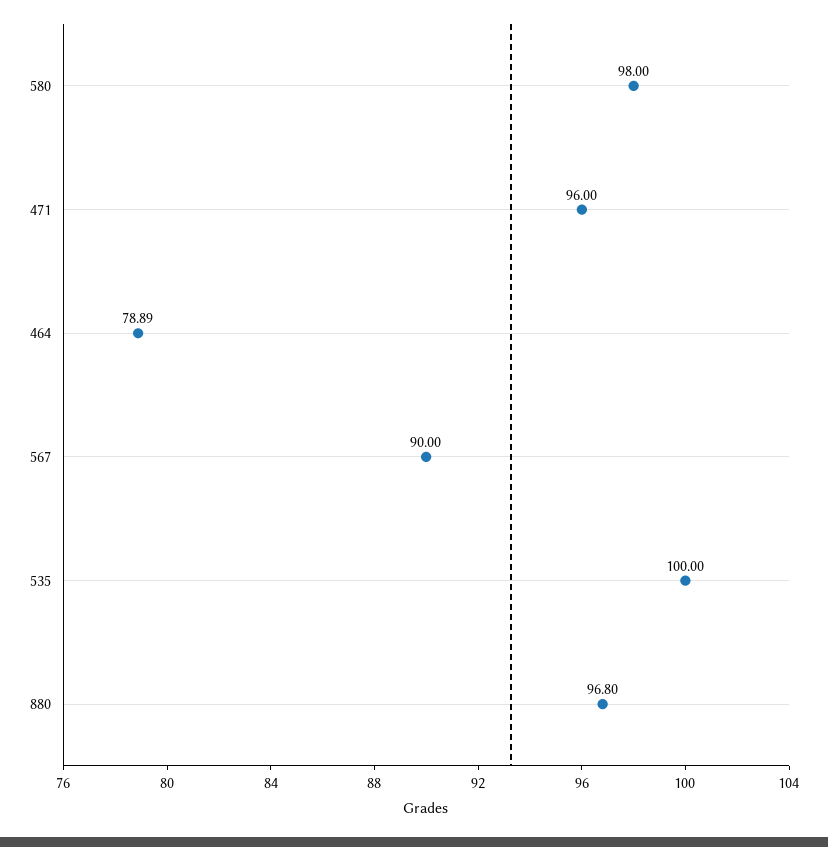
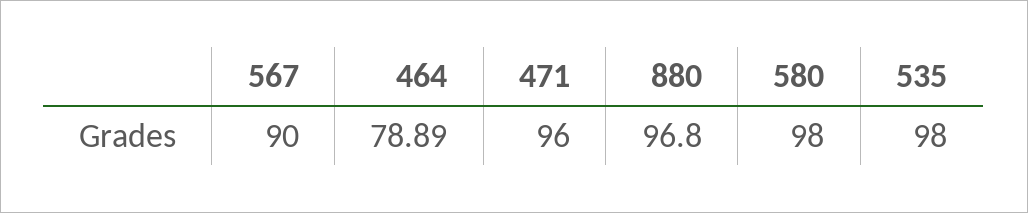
535: 100 -> 98

